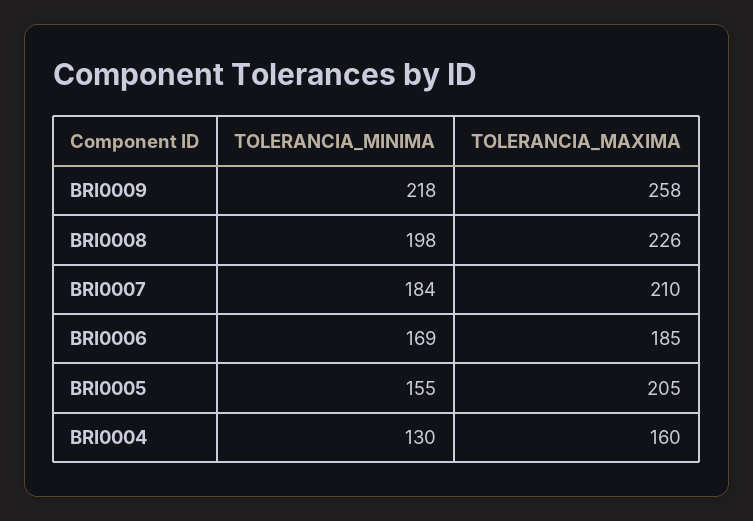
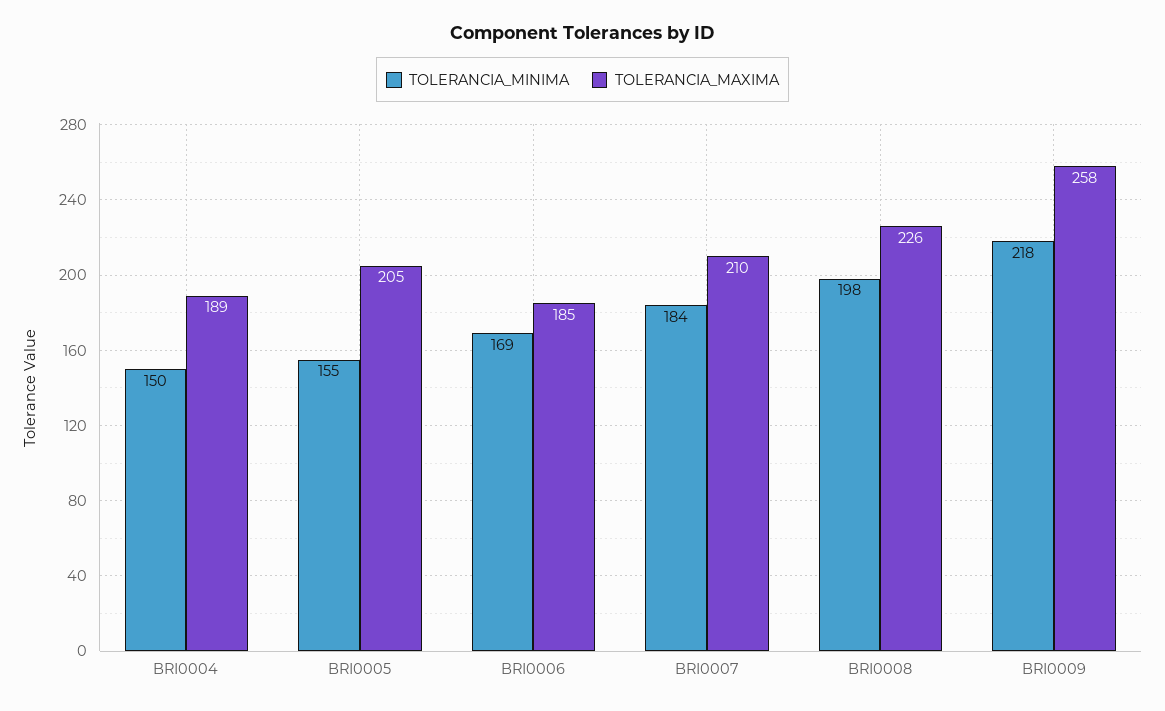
TOLERANCIA_MINIMA, BRI0004: 130 -> 150
TOLERANCIA_MAXIMA, BRI0004: 160 -> 189

